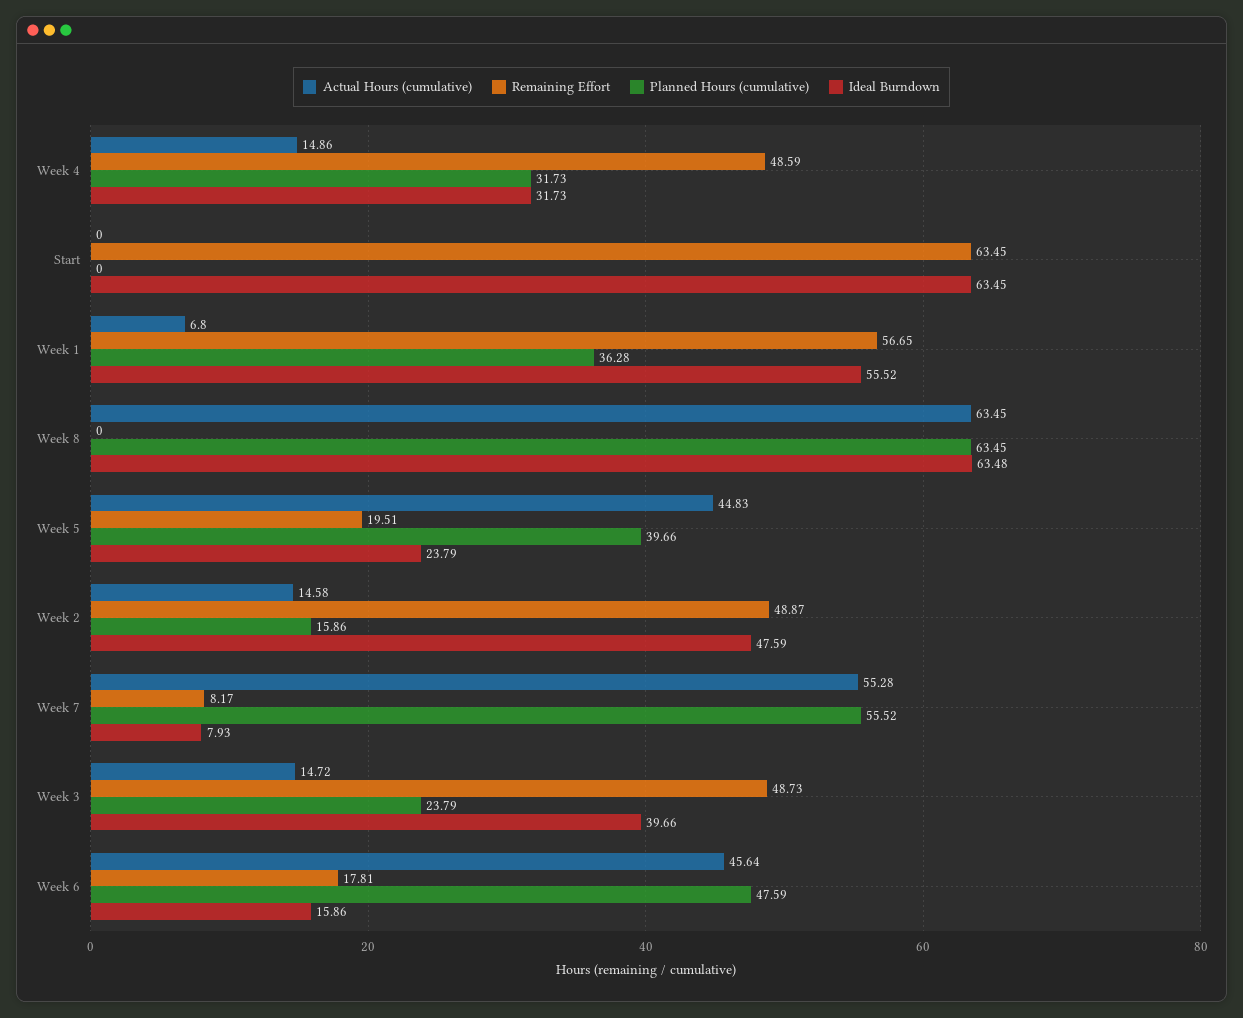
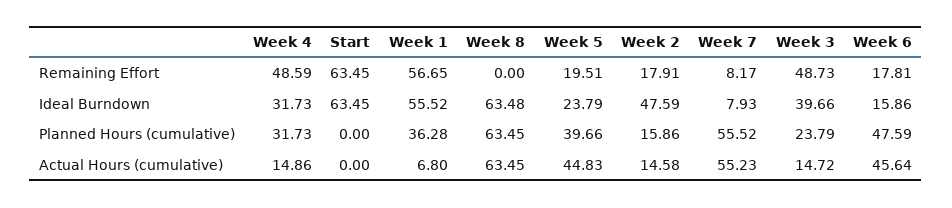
Remaining Effort, Week 2: 48.87 -> 17.91
Actual Hours (cumulative), Week 7: 55.28 -> 55.23

